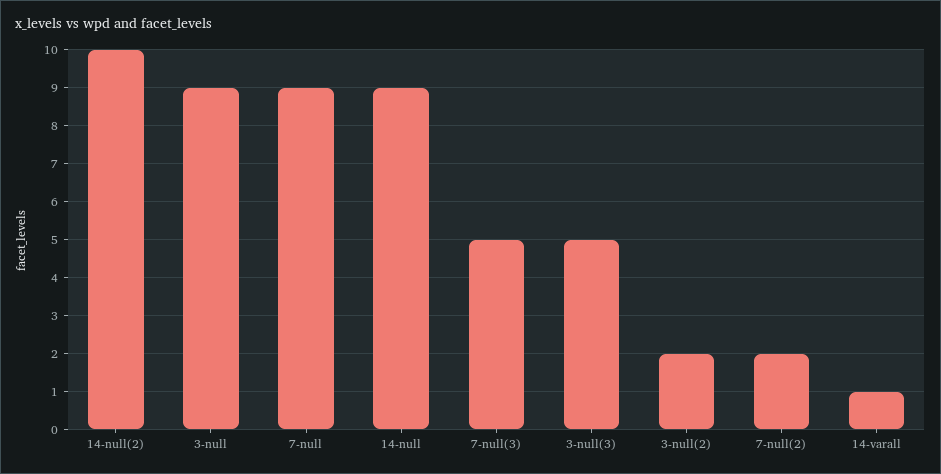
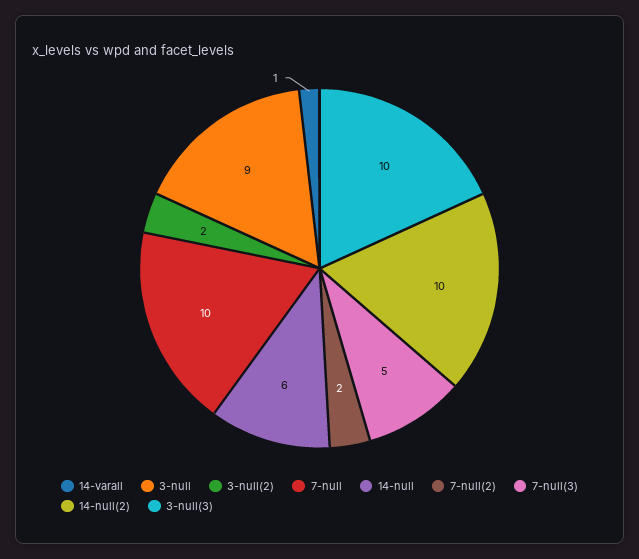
7-null: 9 -> 10
14-null: 9 -> 6
3-null(3): 5 -> 10

